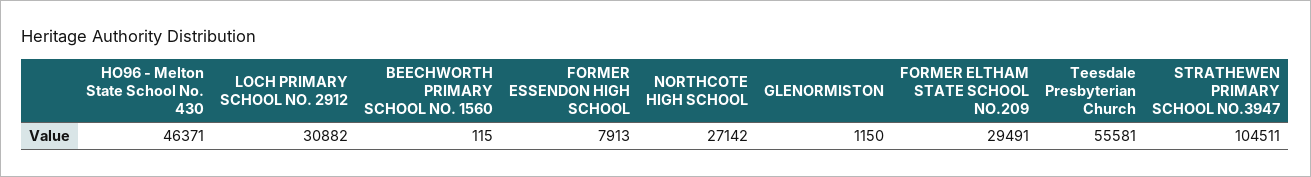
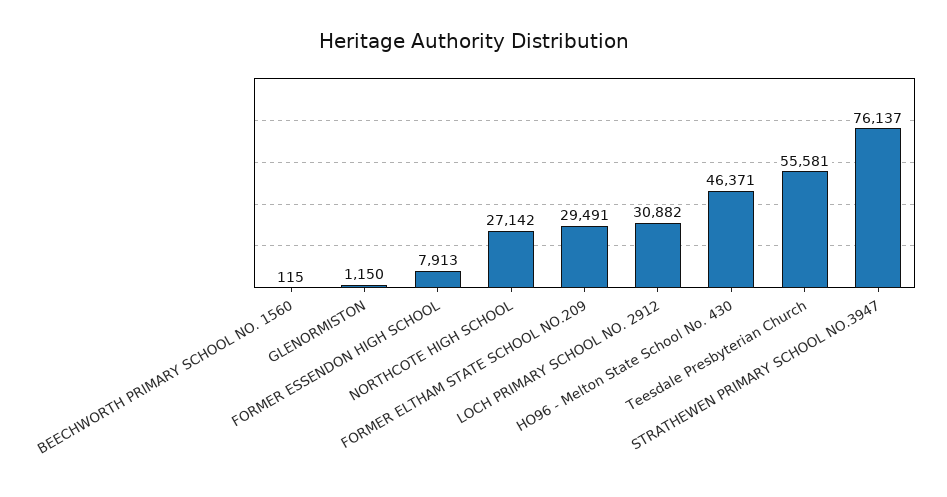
STRATHEWEN PRIMARY SCHOOL NO.3947: 104511 -> 76137

